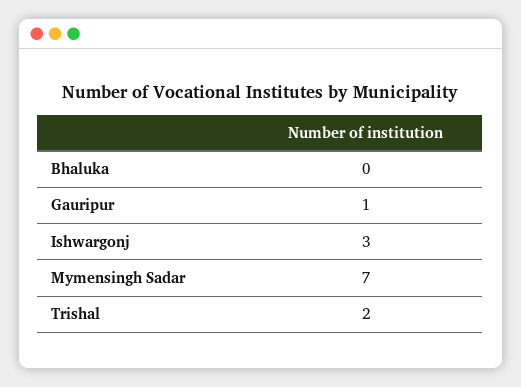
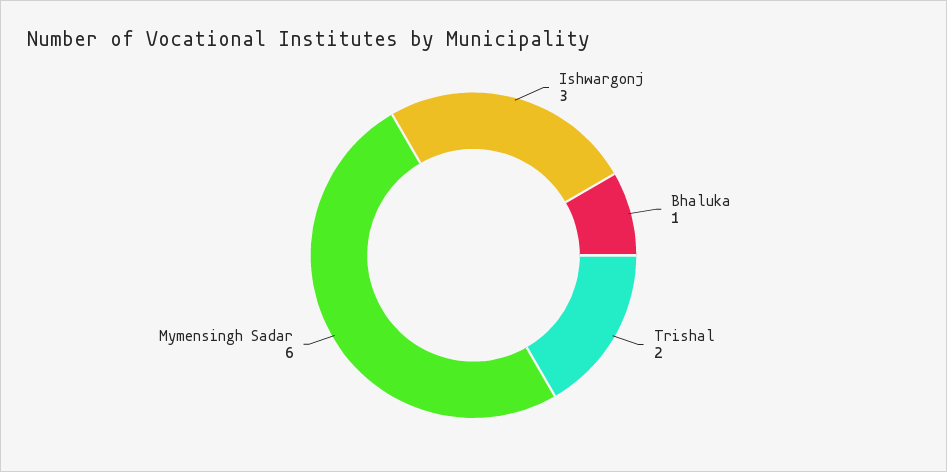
Bhaluka: 0 -> 1
Gauripur: 1 -> none
Mymensingh Sadar: 7 -> 6

